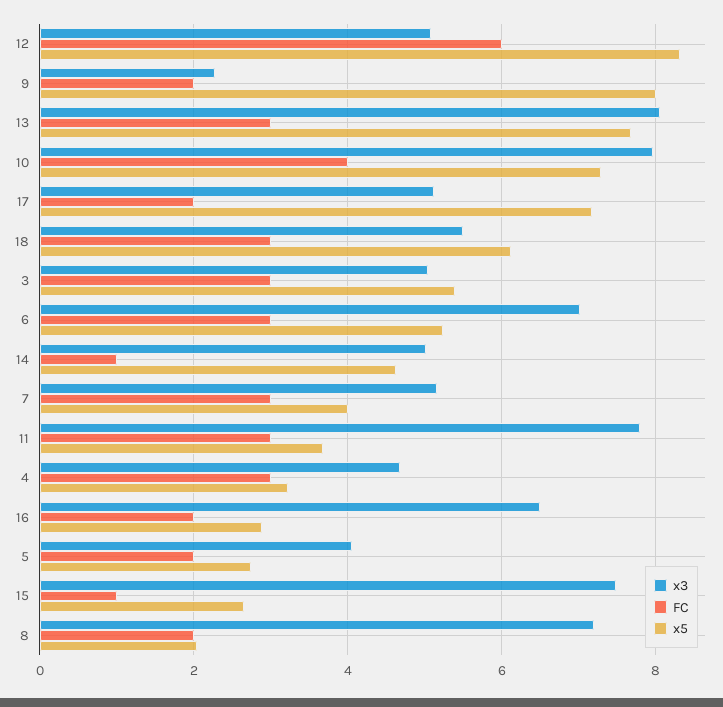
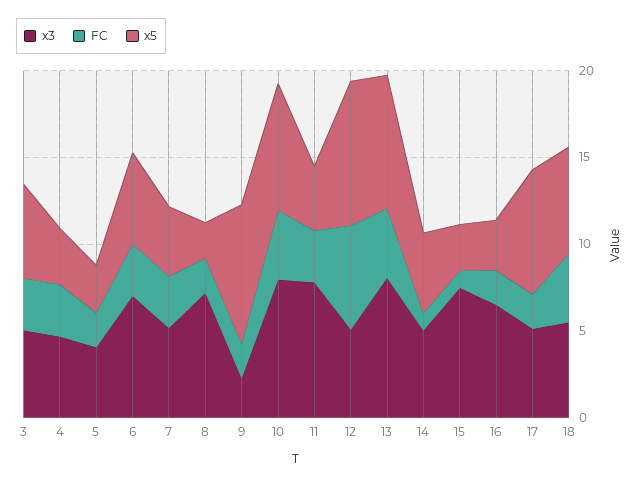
FC, 13: 3 -> 4
FC, 18: 3 -> 4

